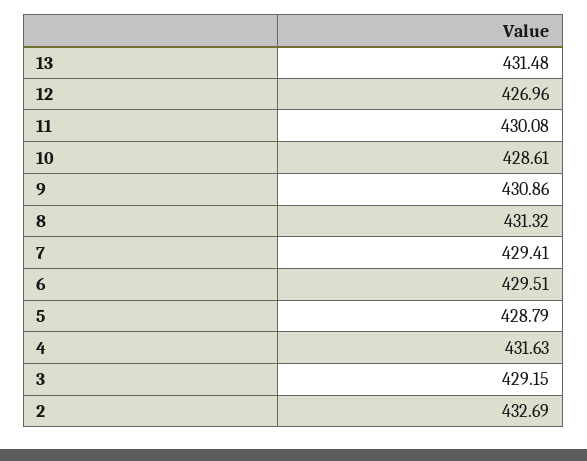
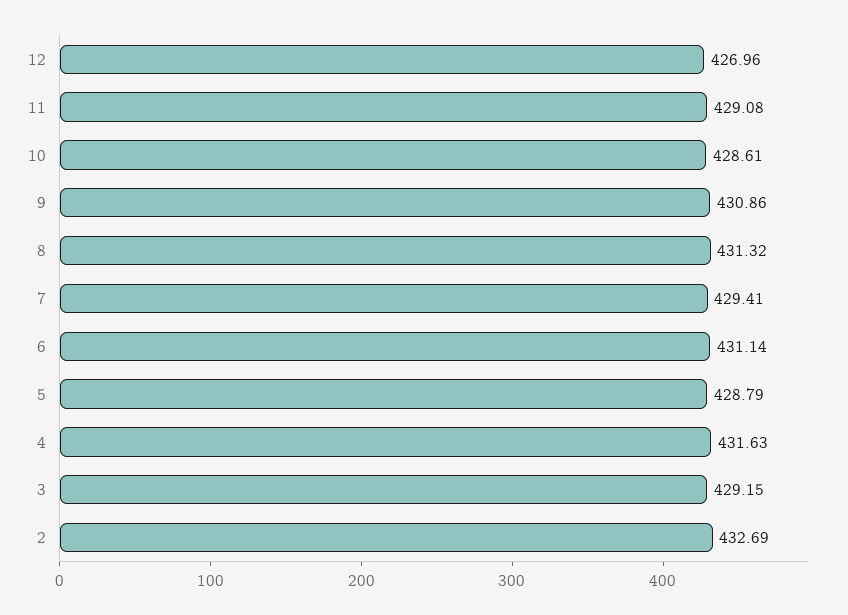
13: 431.48 -> none
11: 430.08 -> 429.08
6: 429.51 -> 431.14

